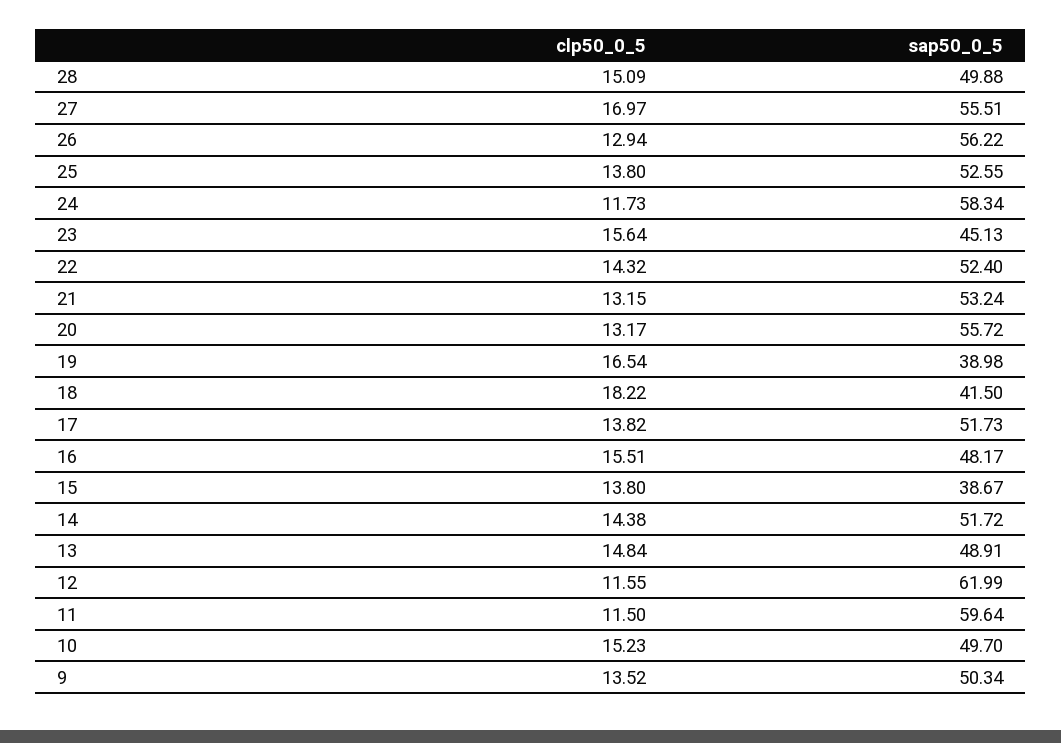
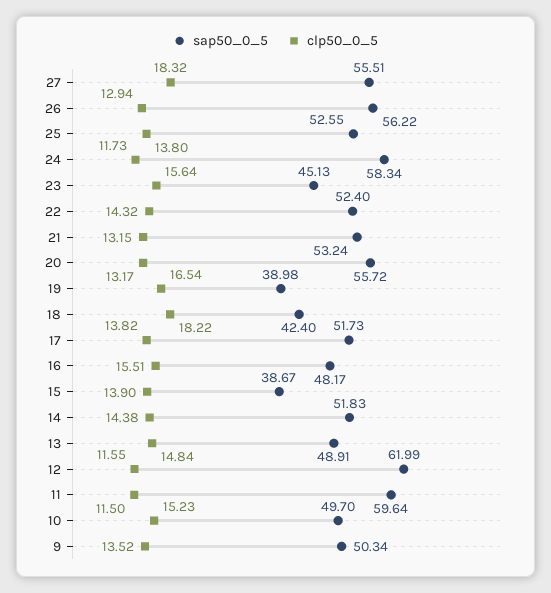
clp50_0_5, 28: 15.09 -> none
sap50_0_5, 28: 49.88 -> none
clp50_0_5, 27: 16.97 -> 18.32
sap50_0_5, 18: 41.5 -> 42.4
clp50_0_5, 15: 13.8 -> 13.9
sap50_0_5, 14: 51.72 -> 51.83

